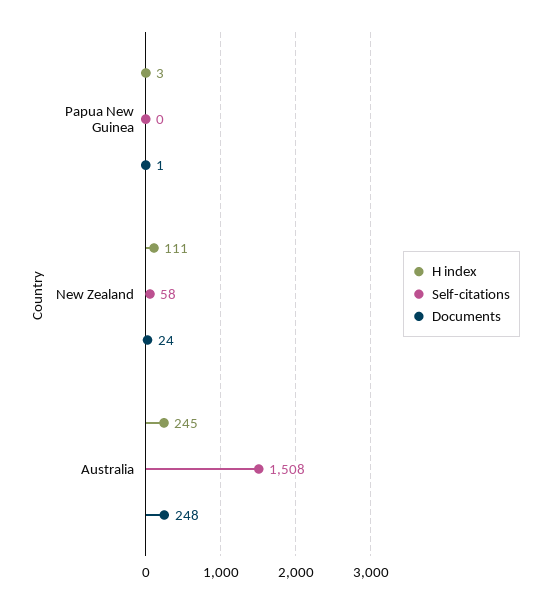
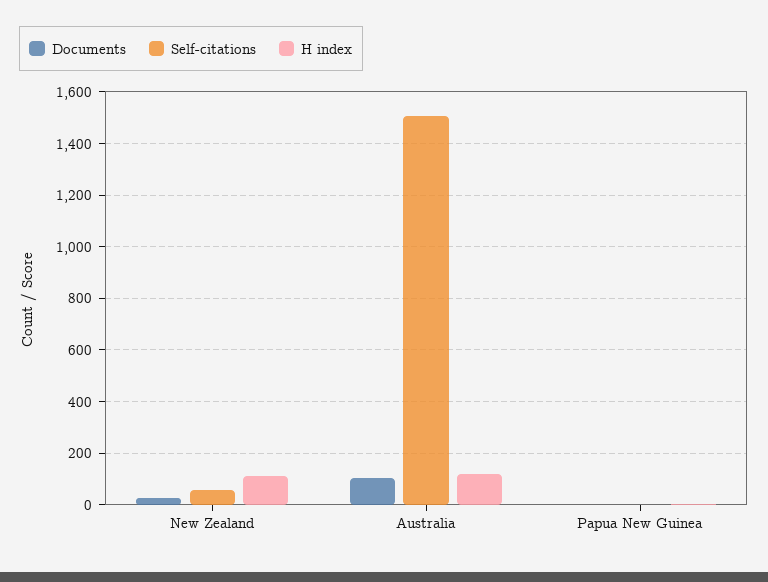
H index, Australia: 245 -> 125
Documents, Australia: 248 -> 100

